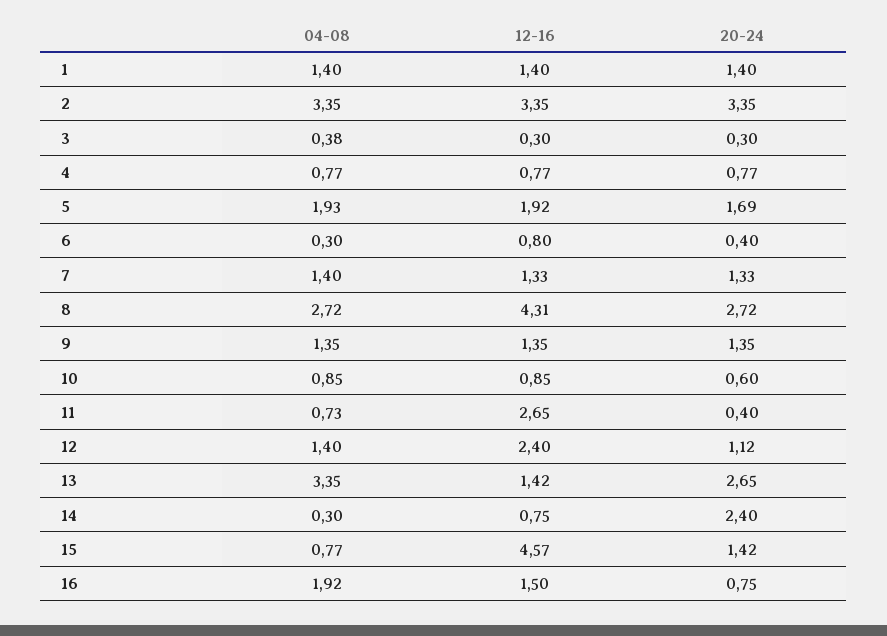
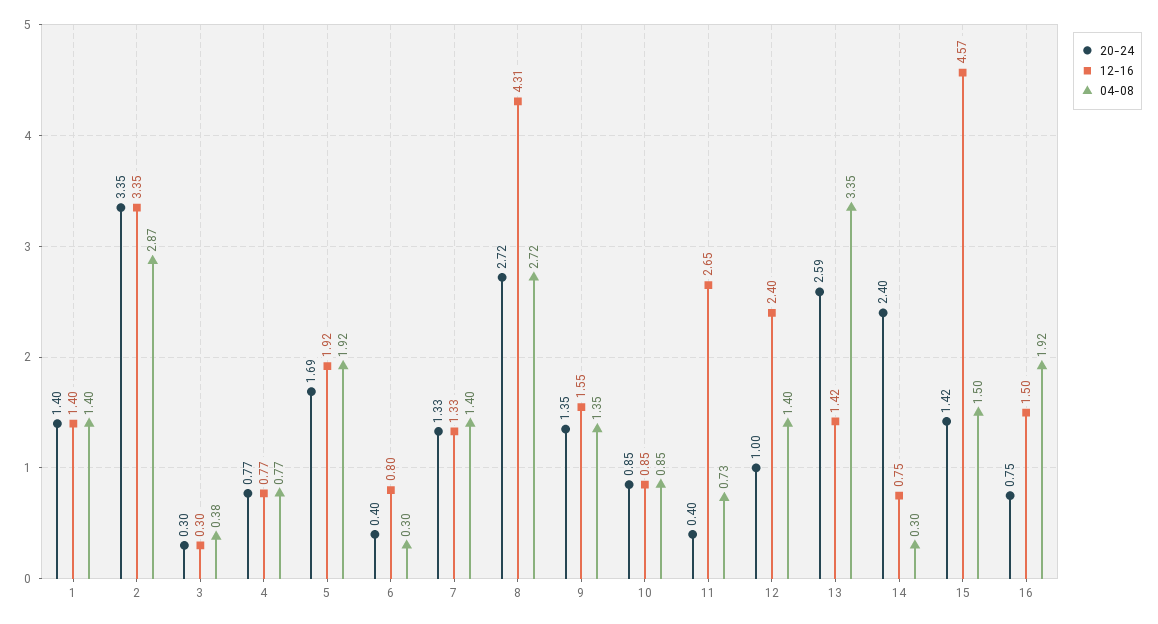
04-08, 2: 3.35 -> 2.87
04-08, 5: 1.93 -> 1.92
12-16, 9: 1.35 -> 1.55
20-24, 10: 0.6 -> 0.85
20-24, 12: 1.12 -> 1
20-24, 13: 2.65 -> 2.59
04-08, 15: 0.77 -> 1.5

